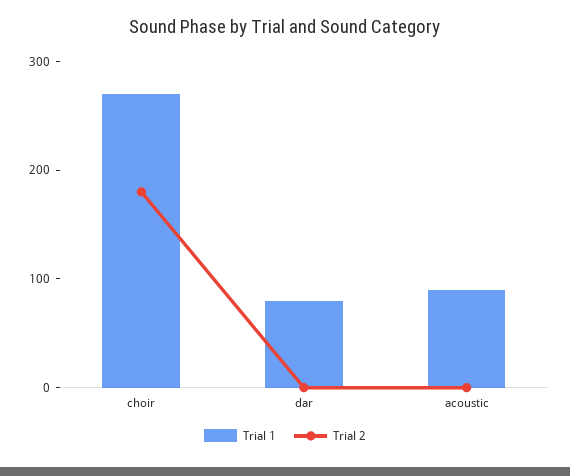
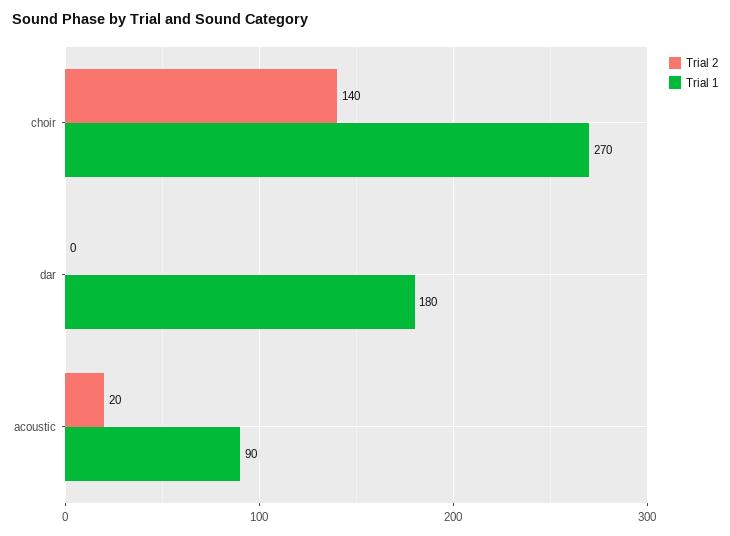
Trial 2, choir: 180 -> 140
Trial 1, dar: 80 -> 180
Trial 2, acoustic: 0 -> 20

